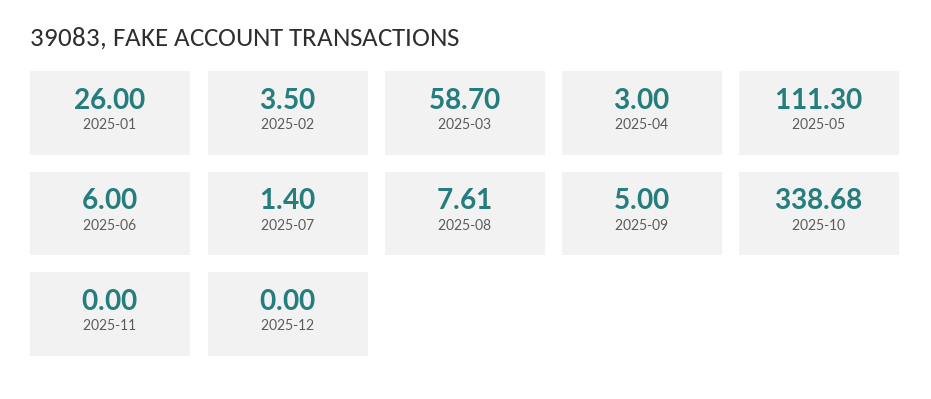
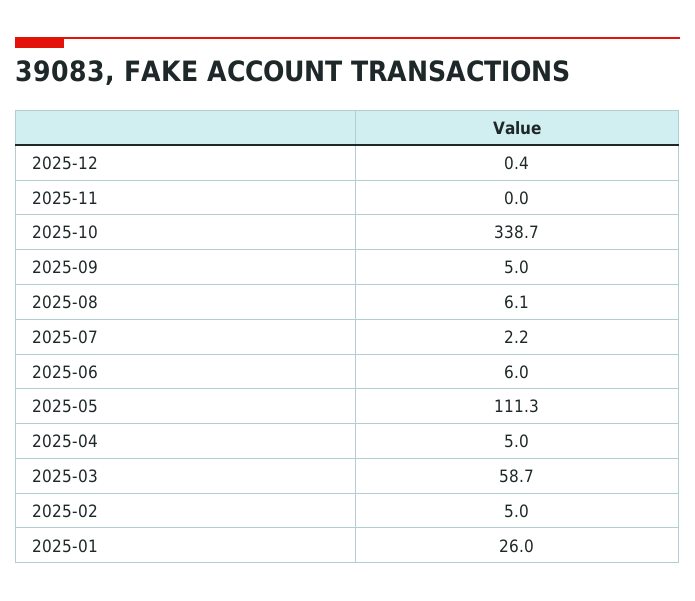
2025-02: 3.5 -> 5
2025-04: 3 -> 5
2025-07: 1.4 -> 2.2
2025-08: 7.61 -> 6.1
2025-12: 0 -> 0.4

